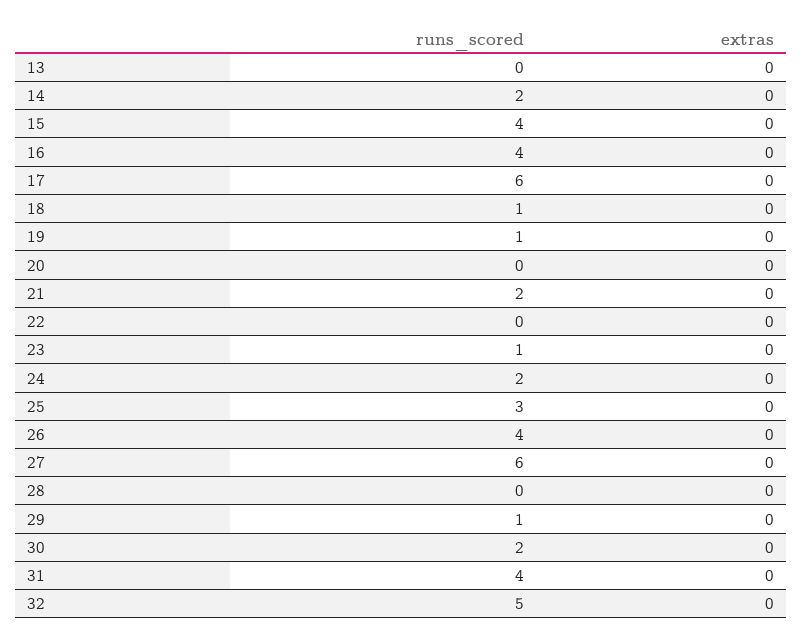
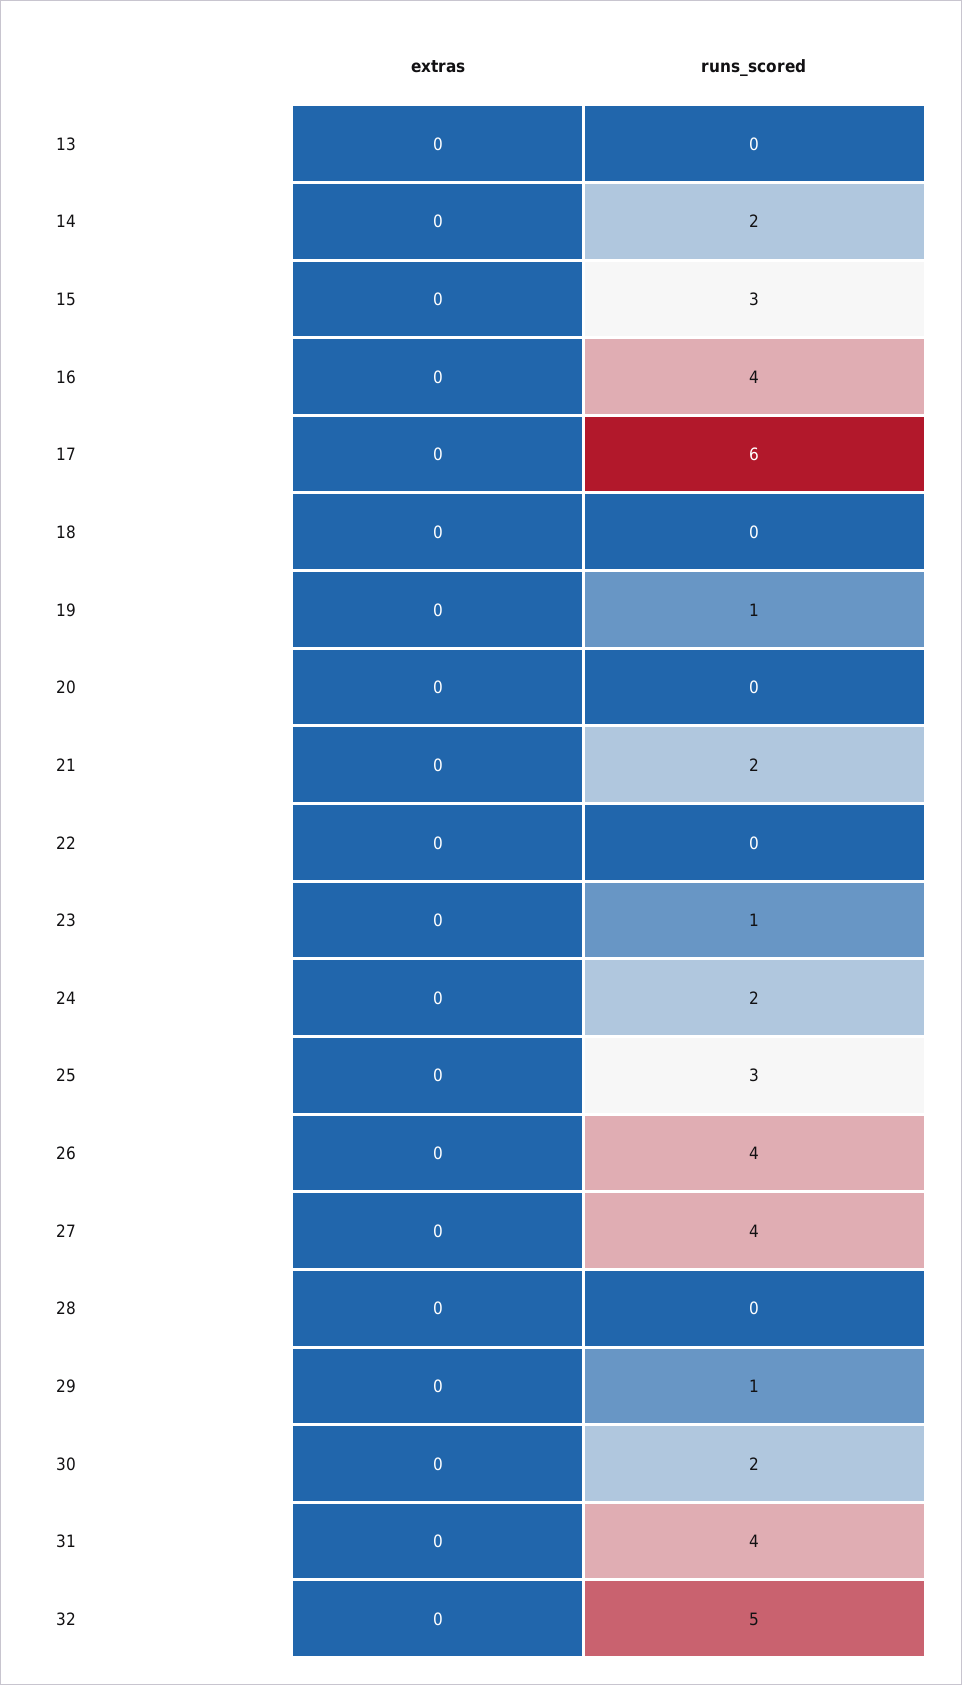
runs_scored, 15: 4 -> 3
runs_scored, 18: 1 -> 0
runs_scored, 27: 6 -> 4

